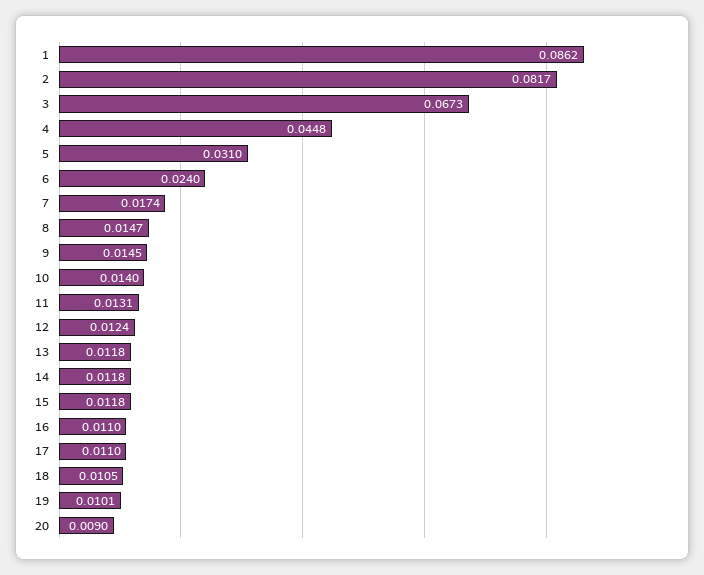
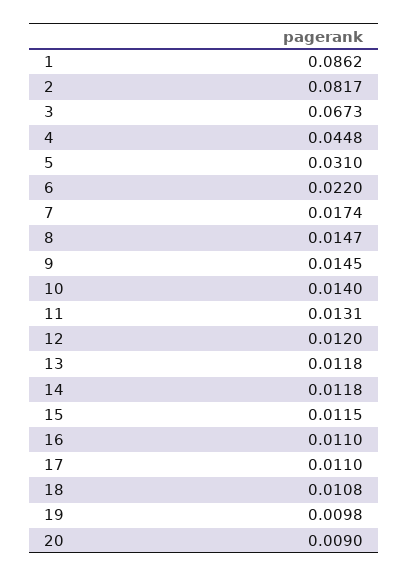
6: 0.024 -> 0.022
12: 0.0124 -> 0.012
15: 0.0118 -> 0.0115
18: 0.0105 -> 0.0108
19: 0.0101 -> 0.0098

